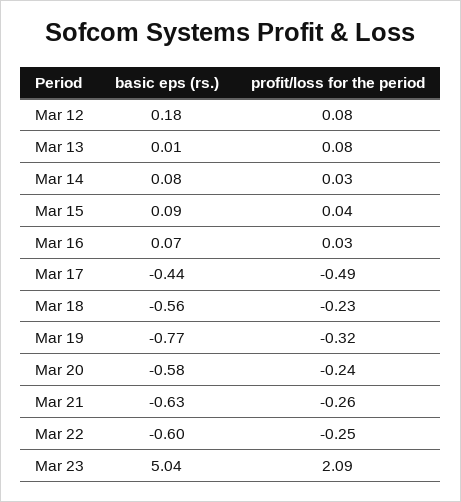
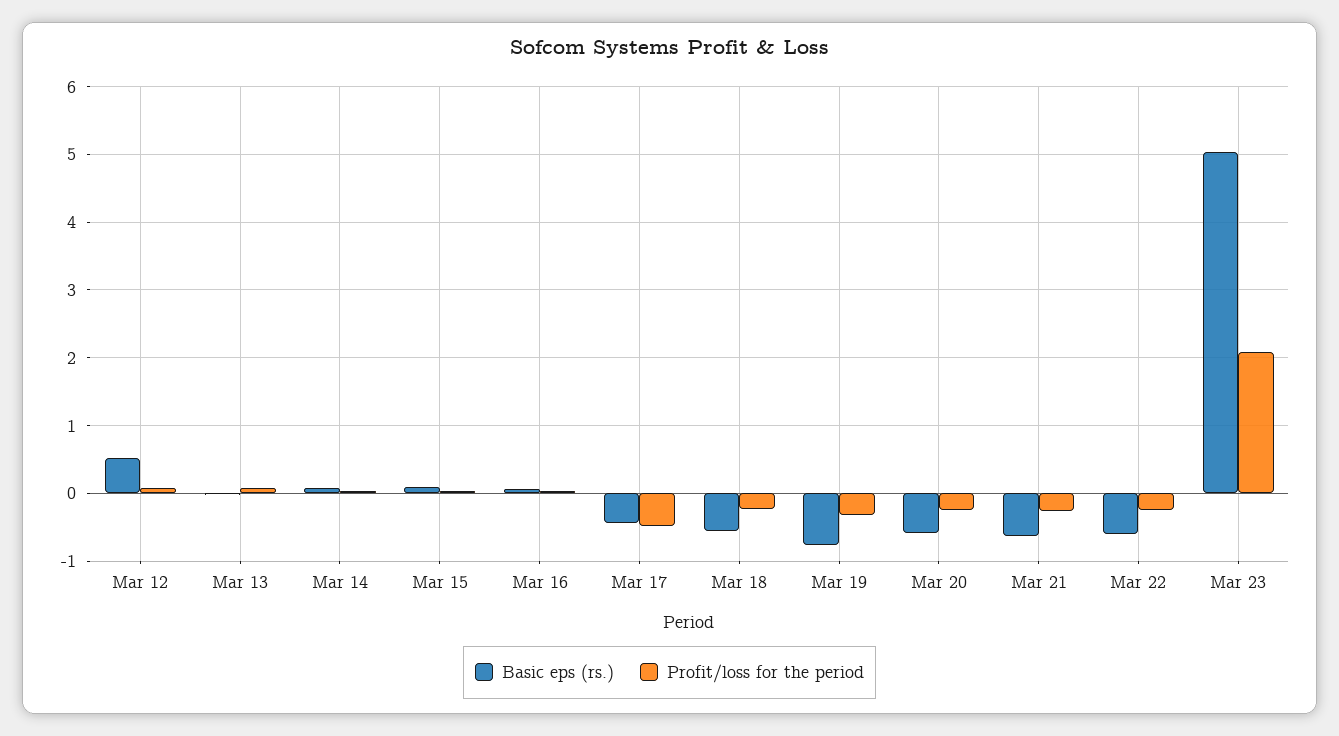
basic eps (rs.), Mar 12: 0.18 -> 0.5

